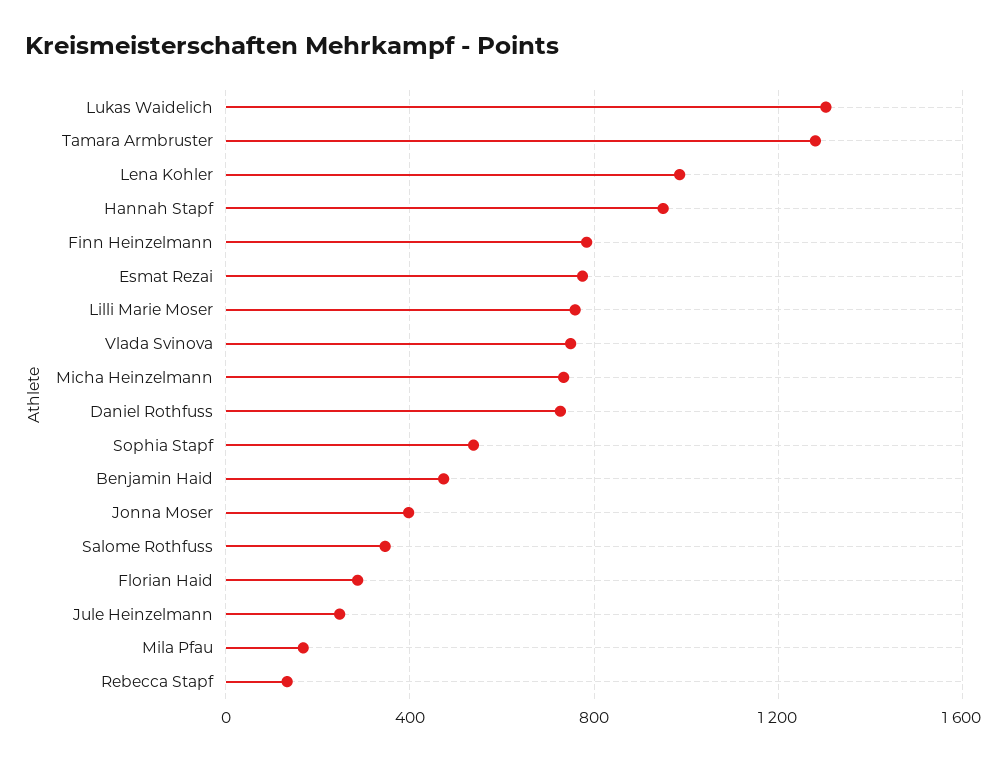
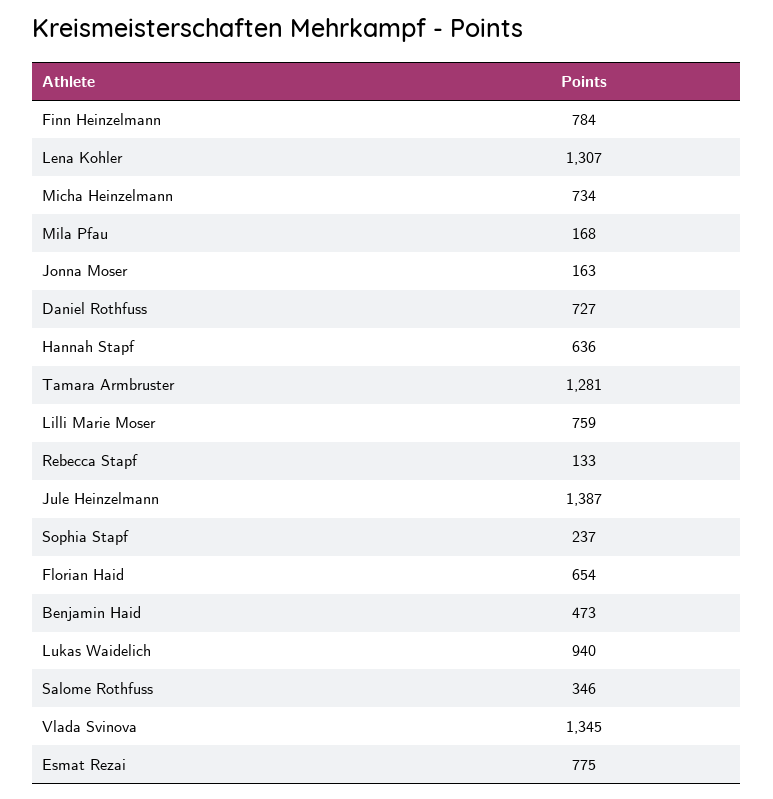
Lukas Waidelich: 1300 -> 940
Lena Kohler: 1000 -> 1307
Hannah Stapf: 950 -> 636
Vlada Svinova: 750 -> 1345
Sophia Stapf: 550 -> 237
Jonna Moser: 400 -> 163
Florian Haid: 300 -> 654
Jule Heinzelmann: 250 -> 1387

